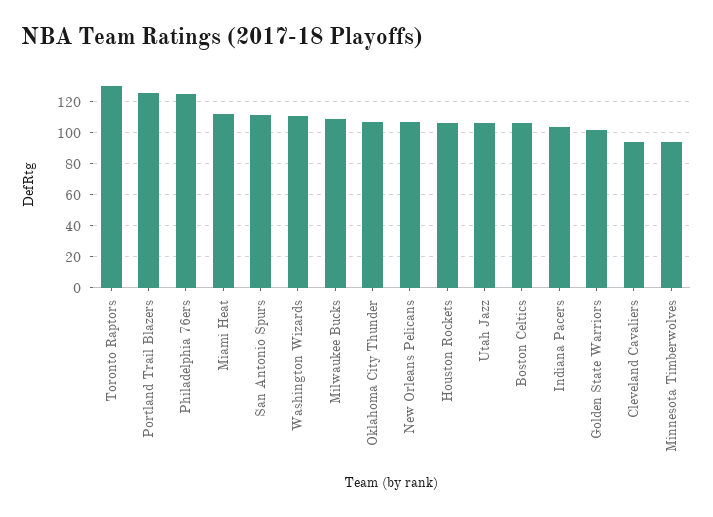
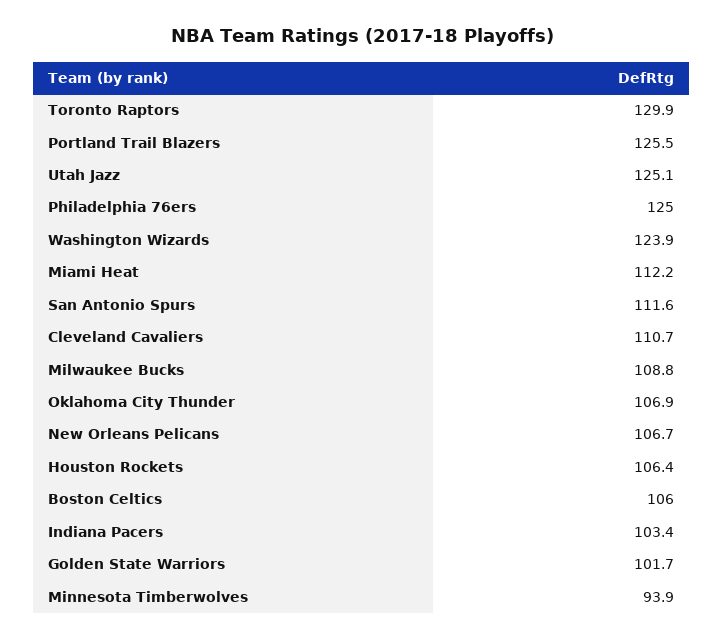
Washington Wizards: 110 -> 123.9
Utah Jazz: 105 -> 125.1
Cleveland Cavaliers: 95 -> 110.7

